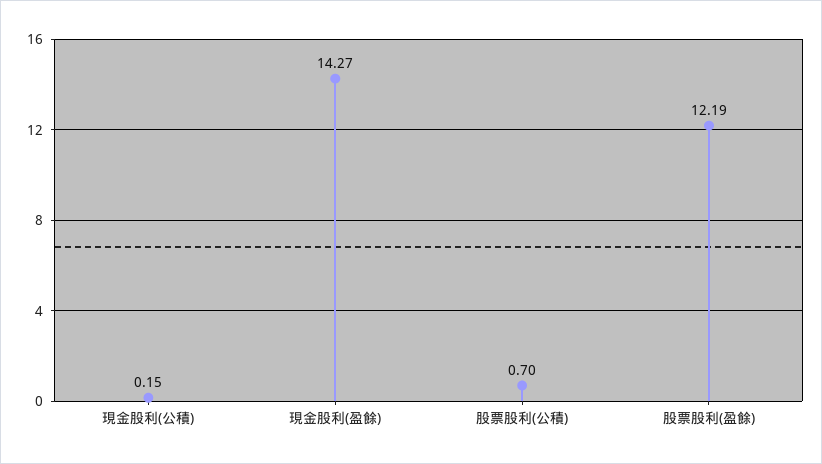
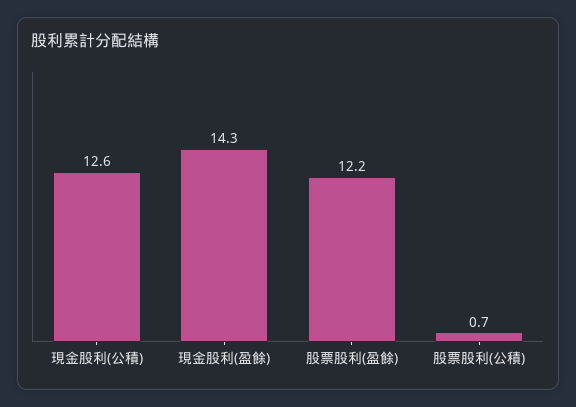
現金股利(公積): 0.15 -> 12.6

